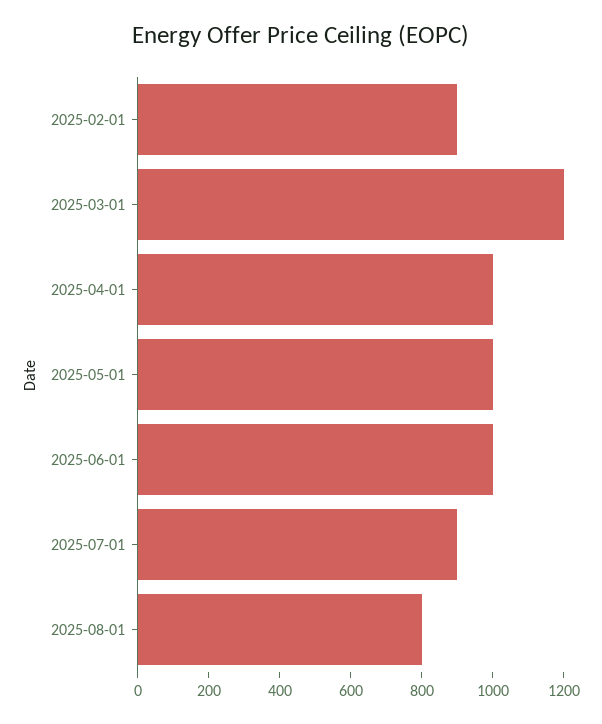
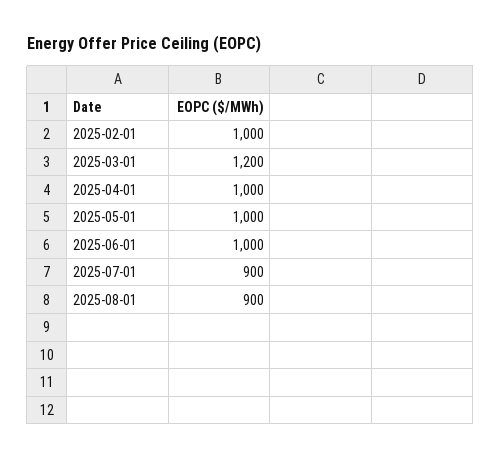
2025-02-01: 900 -> 1000
2025-08-01: 800 -> 900

